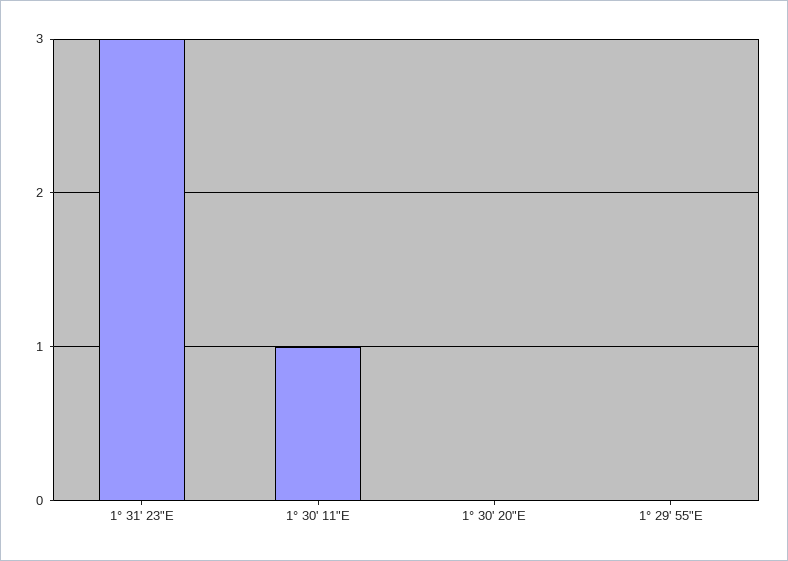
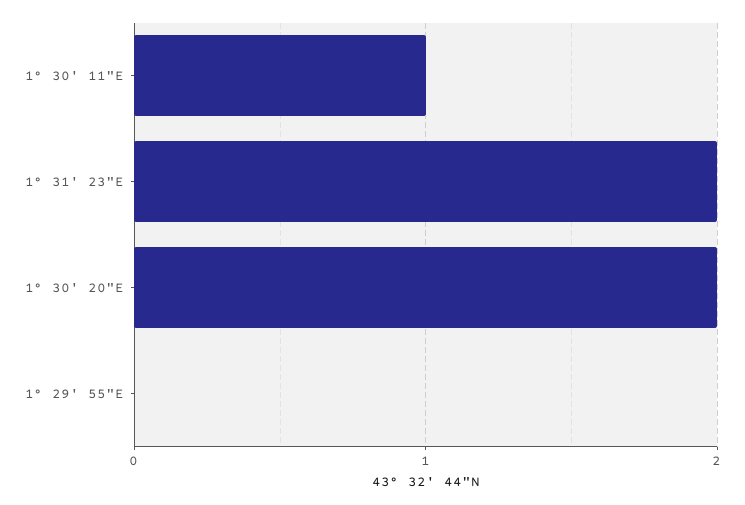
1° 31' 23"E: 3 -> 2
1° 30' 20"E: 0 -> 2

